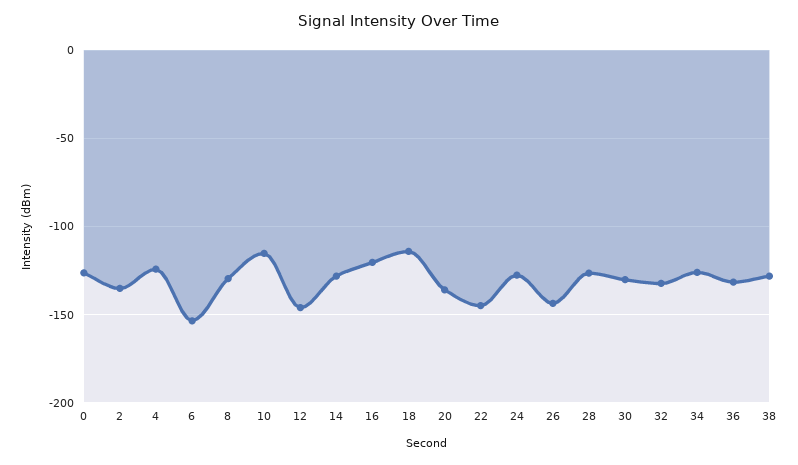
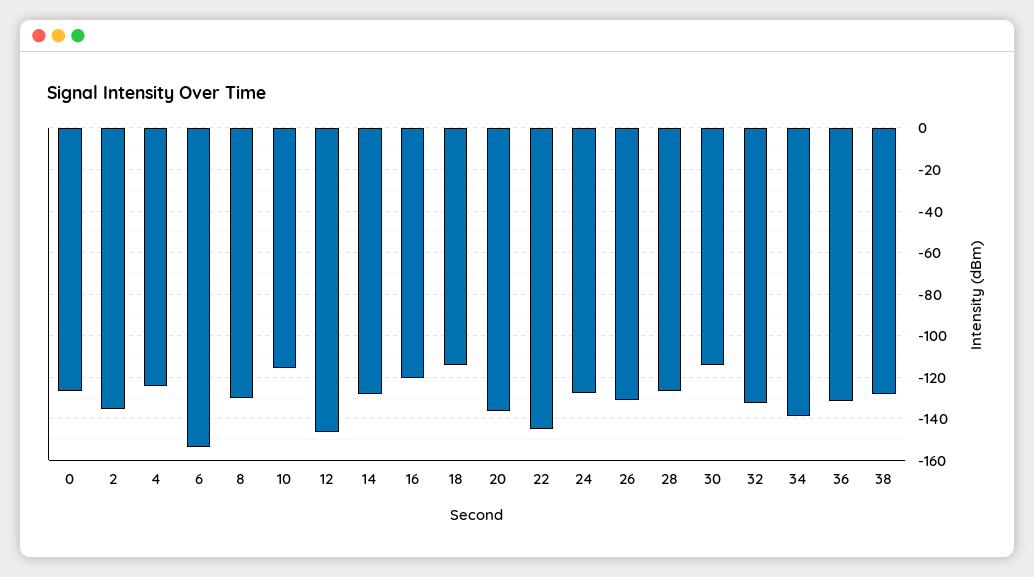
26: -145 -> -130
30: -130 -> -115
34: -125 -> -140

